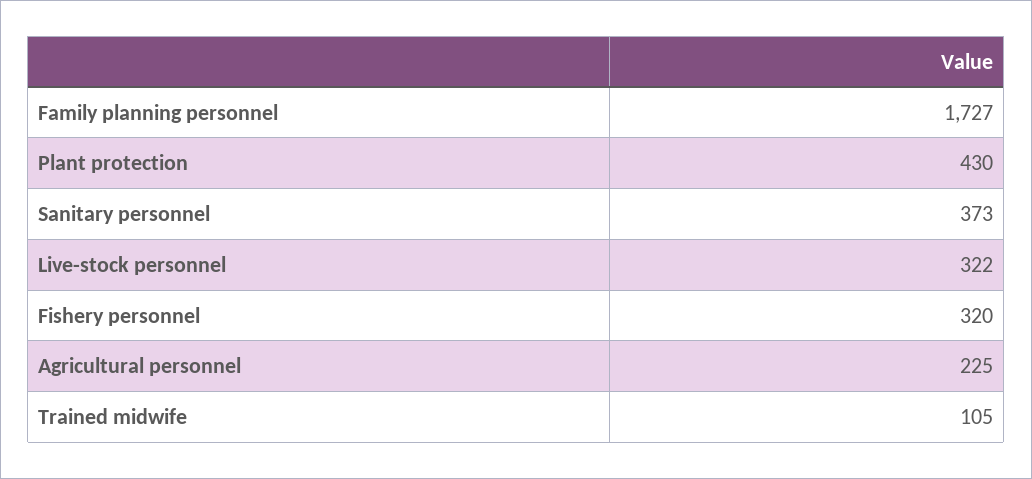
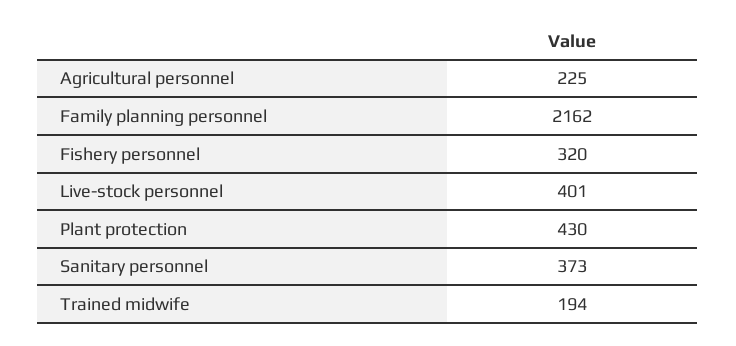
Family planning personnel: 1727 -> 2162
Live-stock personnel: 322 -> 401
Trained midwife: 105 -> 194

